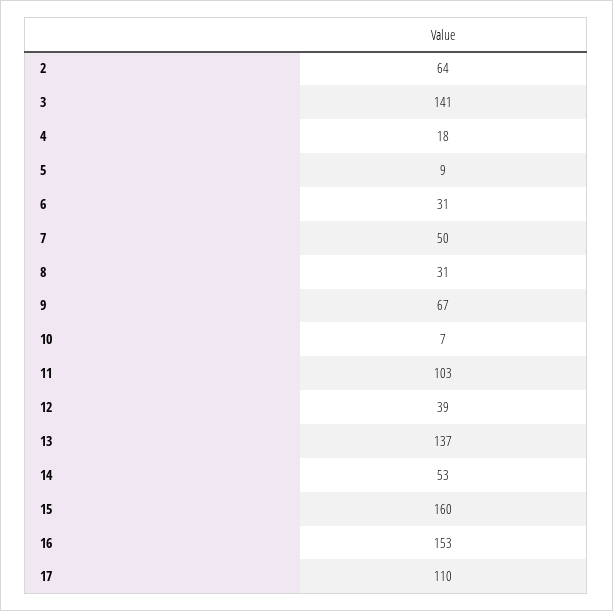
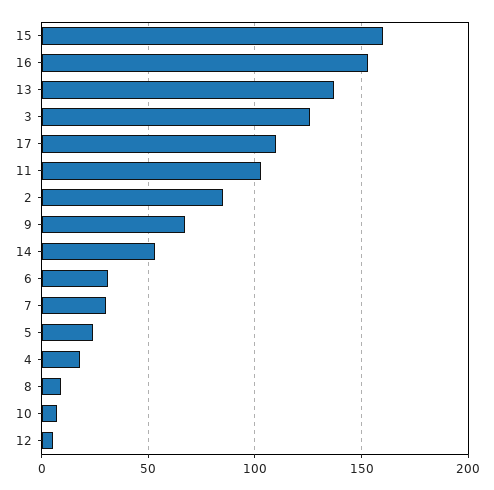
2: 64 -> 85
3: 141 -> 125
5: 9 -> 25
7: 50 -> 30
8: 31 -> 10
12: 39 -> 5

